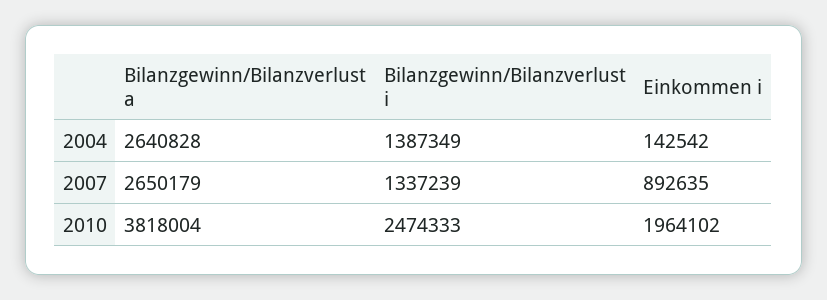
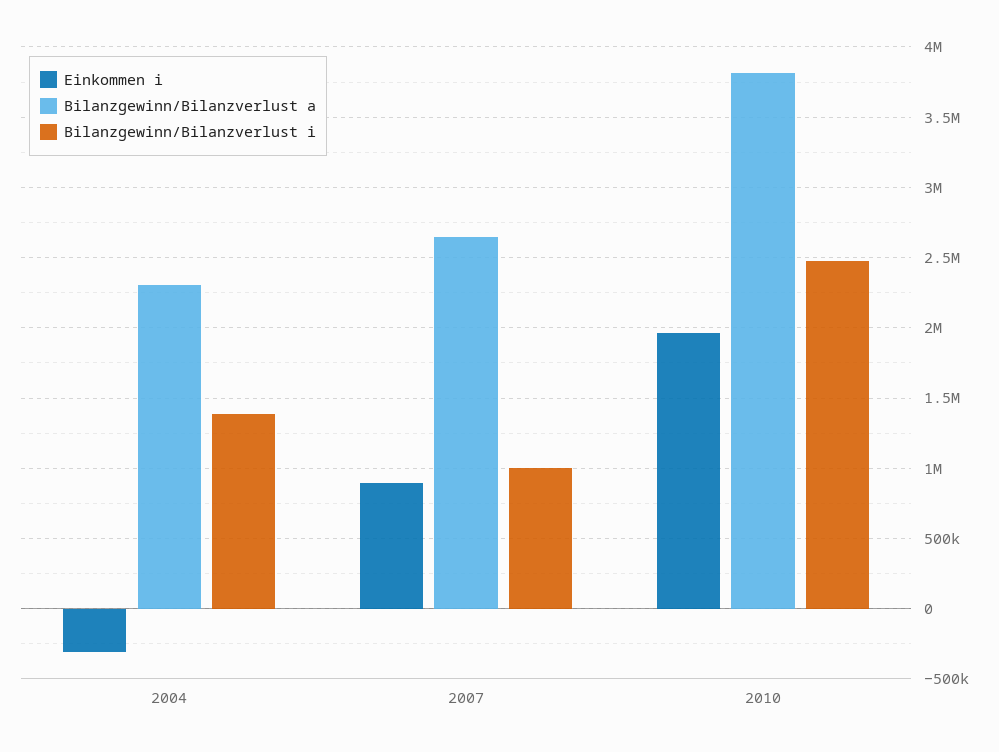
Bilanzgewinn/Bilanzverlust a, 2004: 2640828 -> 2300000
Einkommen i, 2004: 142542 -> -300000
Bilanzgewinn/Bilanzverlust i, 2007: 1337239 -> 1000000

